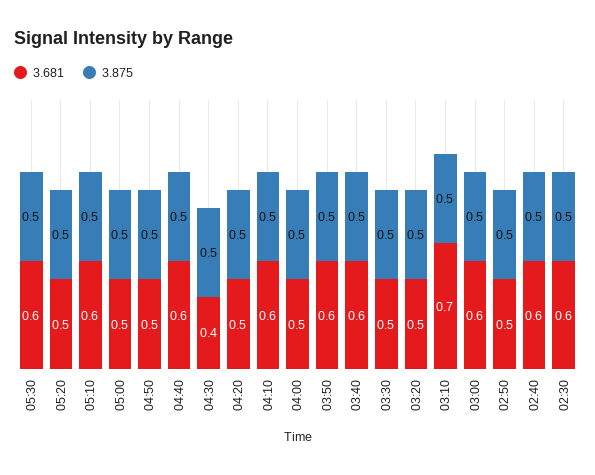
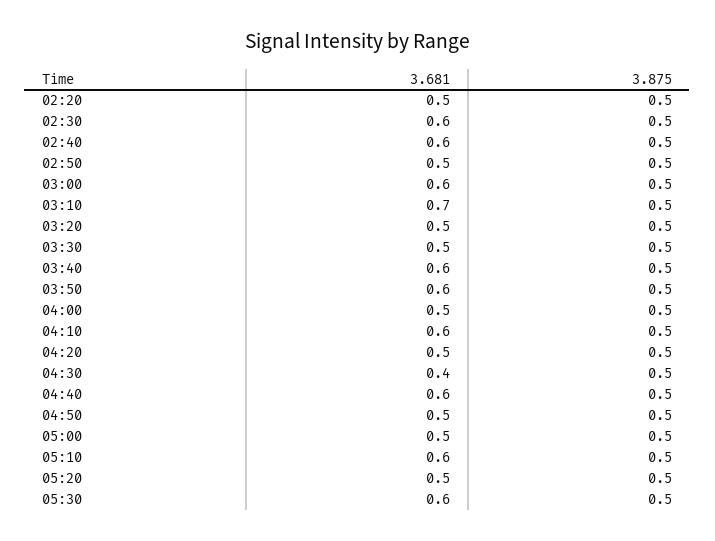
3.681, 02:20: none -> 0.5
3.875, 02:20: none -> 0.5

